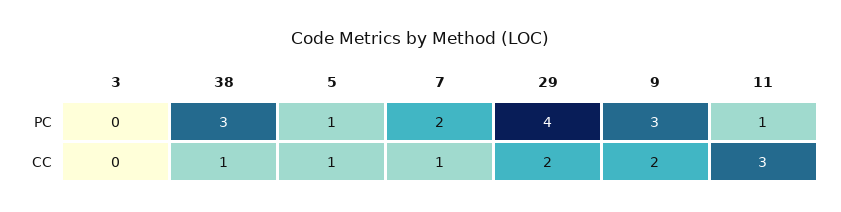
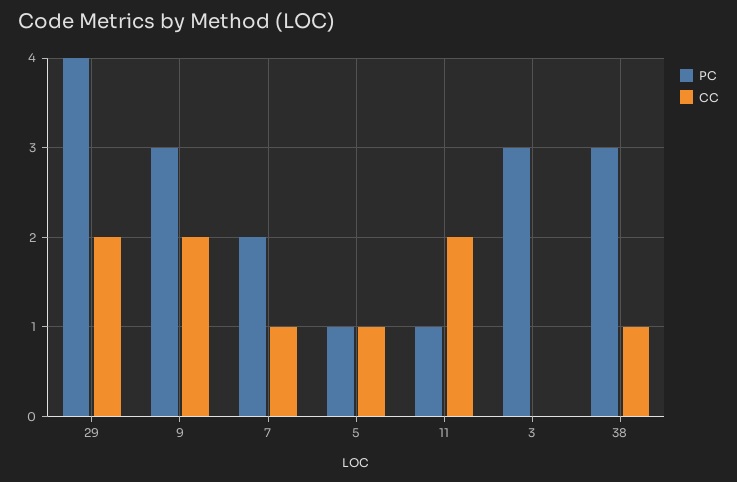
PC, 3: 0 -> 3
CC, 11: 3 -> 2

